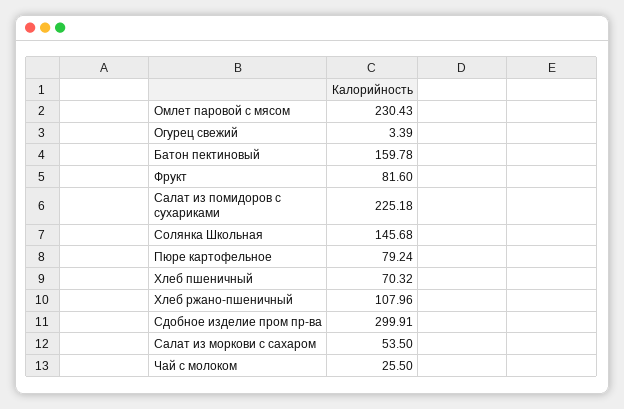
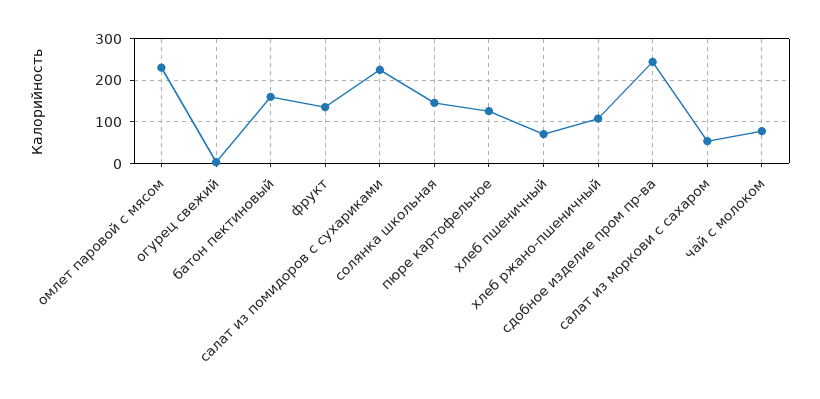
Фрукт: 81.6 -> 140
Пюре картофельное: 79.24 -> 120
Сдобное изделие пром пр-ва: 299.91 -> 240
Чай с молоком: 25.5 -> 80

